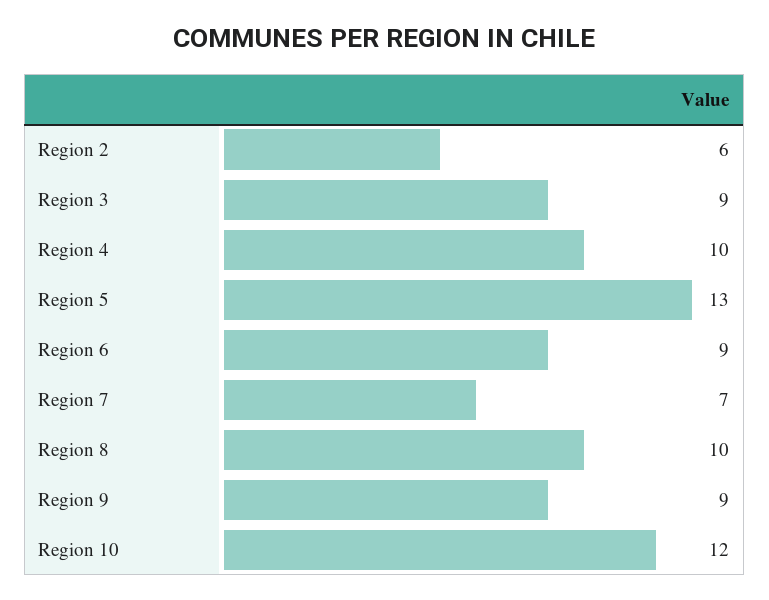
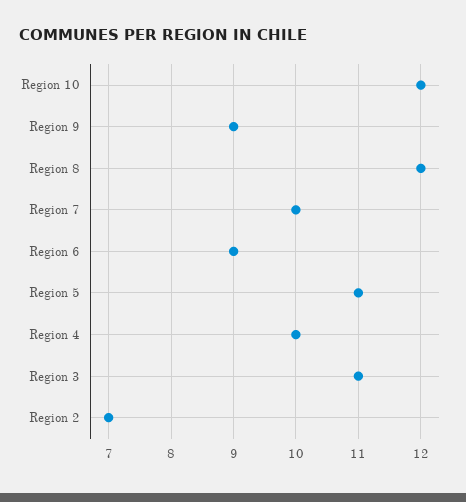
Region 2: 6 -> 7
Region 3: 9 -> 11
Region 5: 13 -> 11
Region 7: 7 -> 10
Region 8: 10 -> 12

